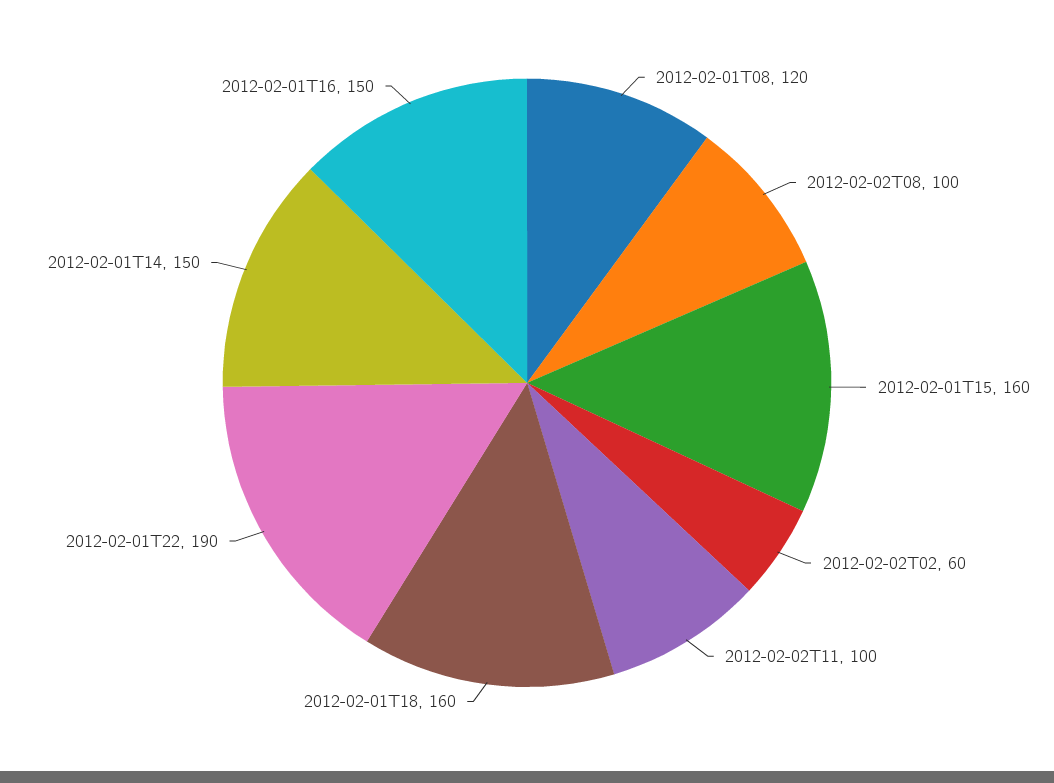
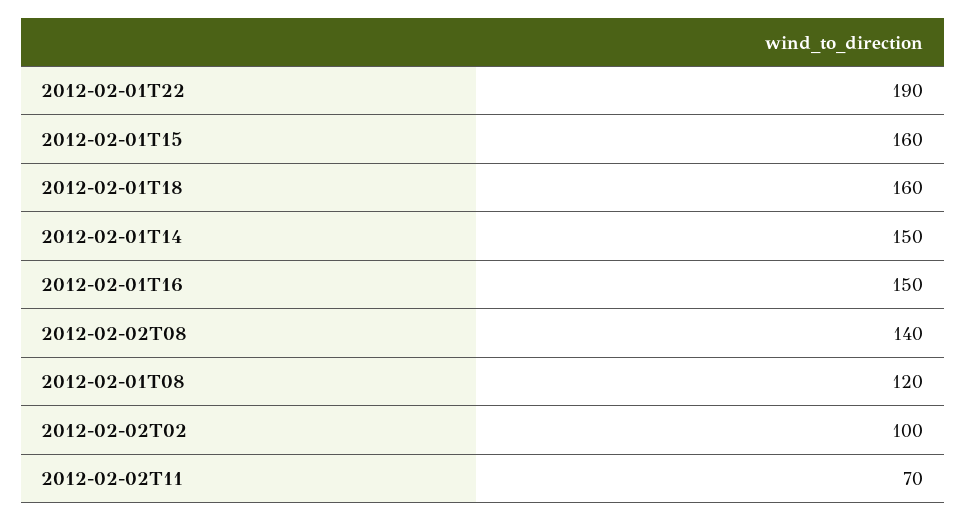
2012-02-02T08: 100 -> 140
2012-02-02T02: 60 -> 100
2012-02-02T11: 100 -> 70

